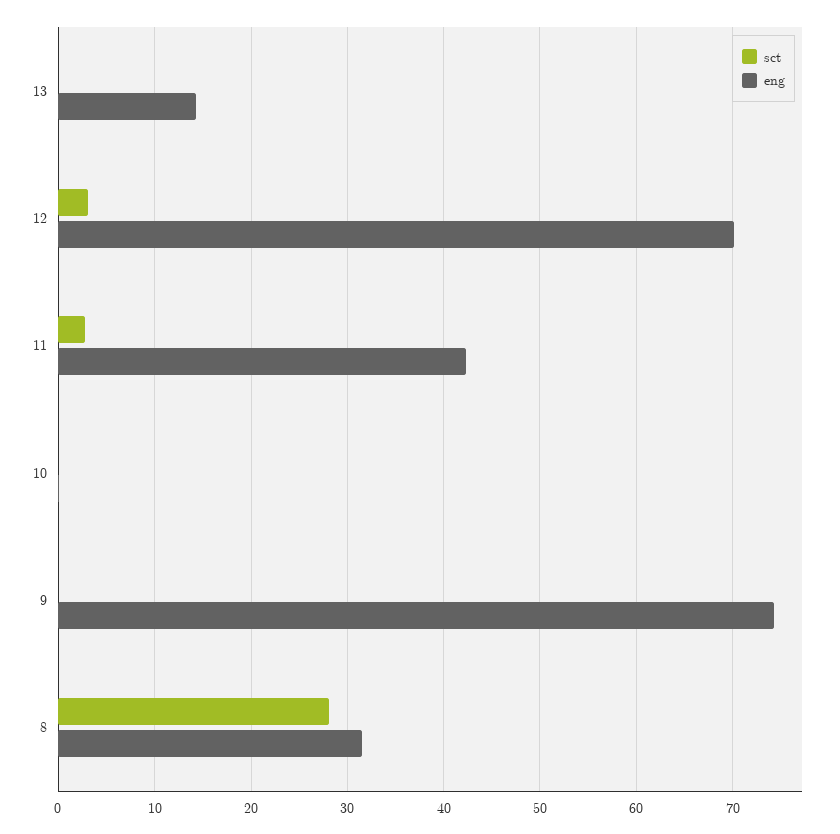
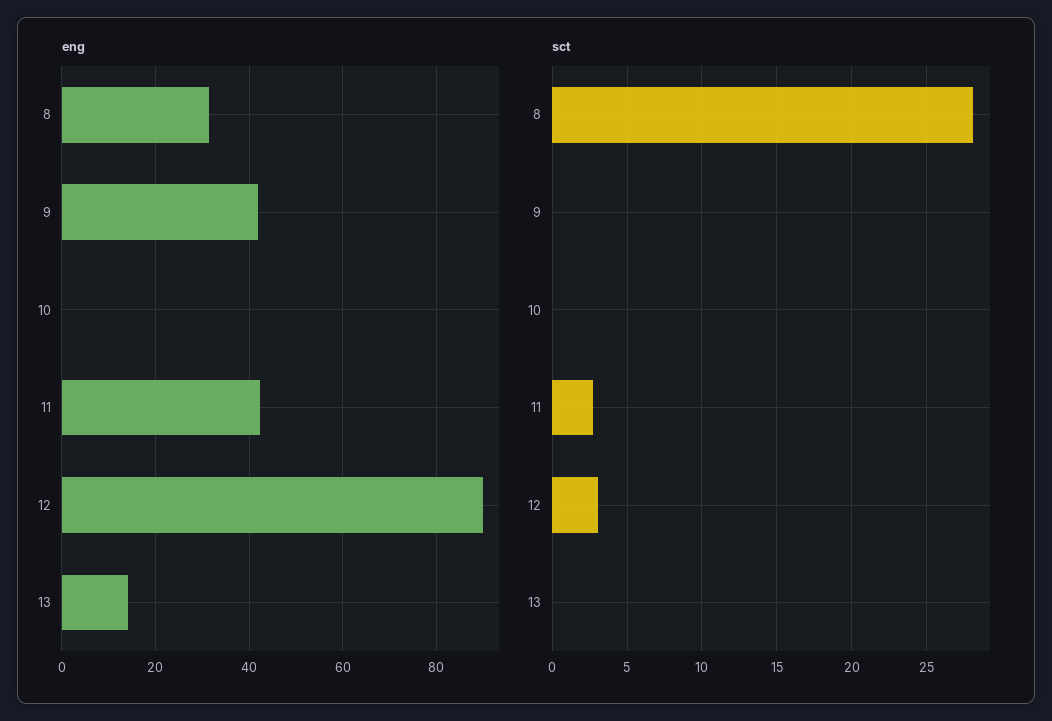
eng, 12: 70 -> 90
eng, 9: 74 -> 42

